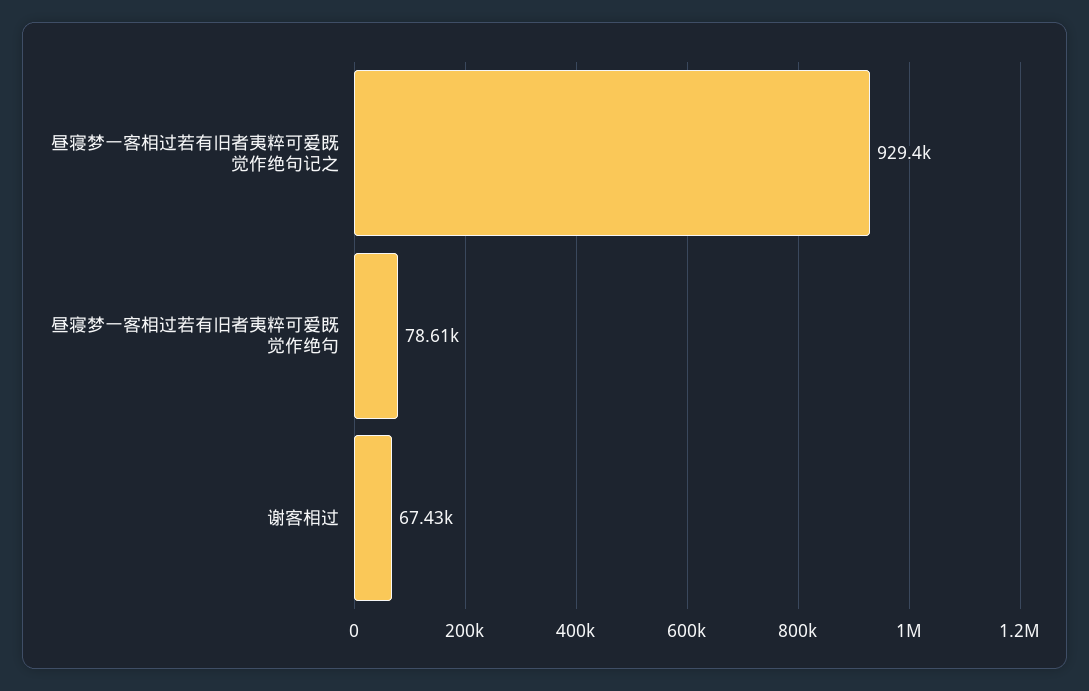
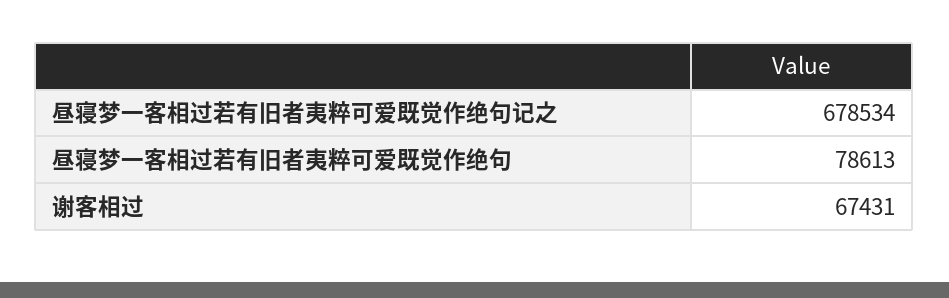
昼寝梦一客相过若有旧者夷粹可爱既觉作绝句记之: 929400 -> 678534

